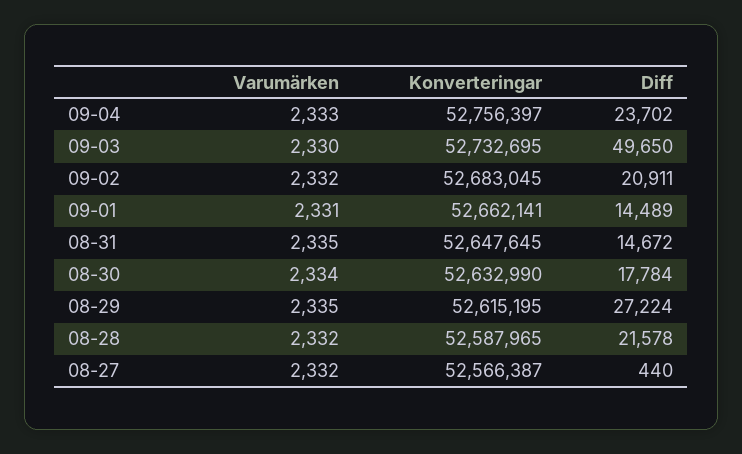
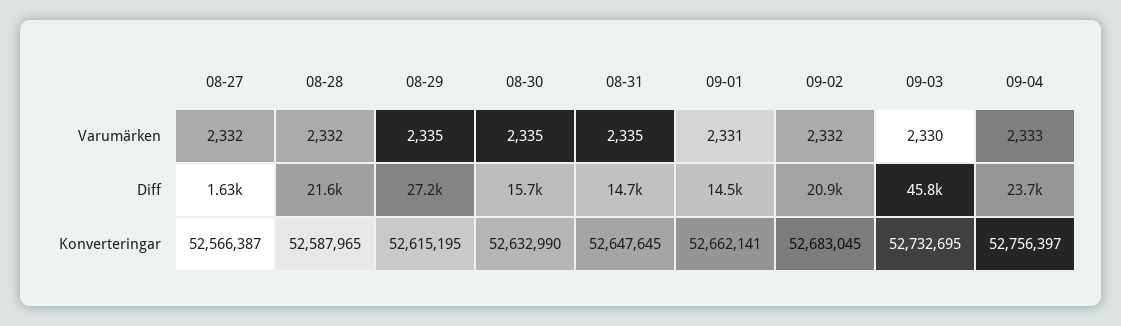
Diff, 09-03: 49650 -> 45800
Varumärken, 08-30: 2334 -> 2335
Diff, 08-30: 17784 -> 15700
Diff, 08-27: 440 -> 1630

